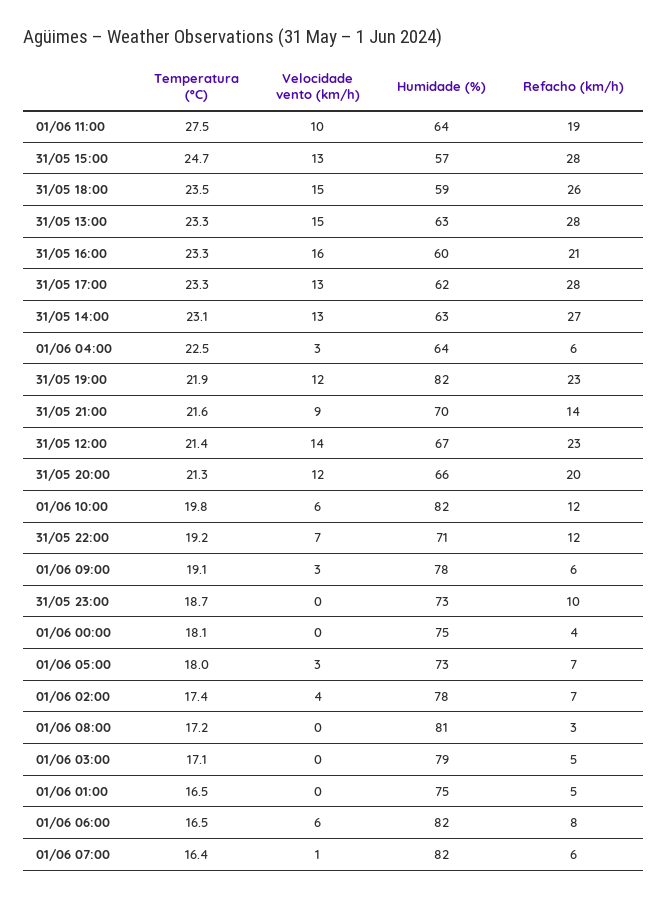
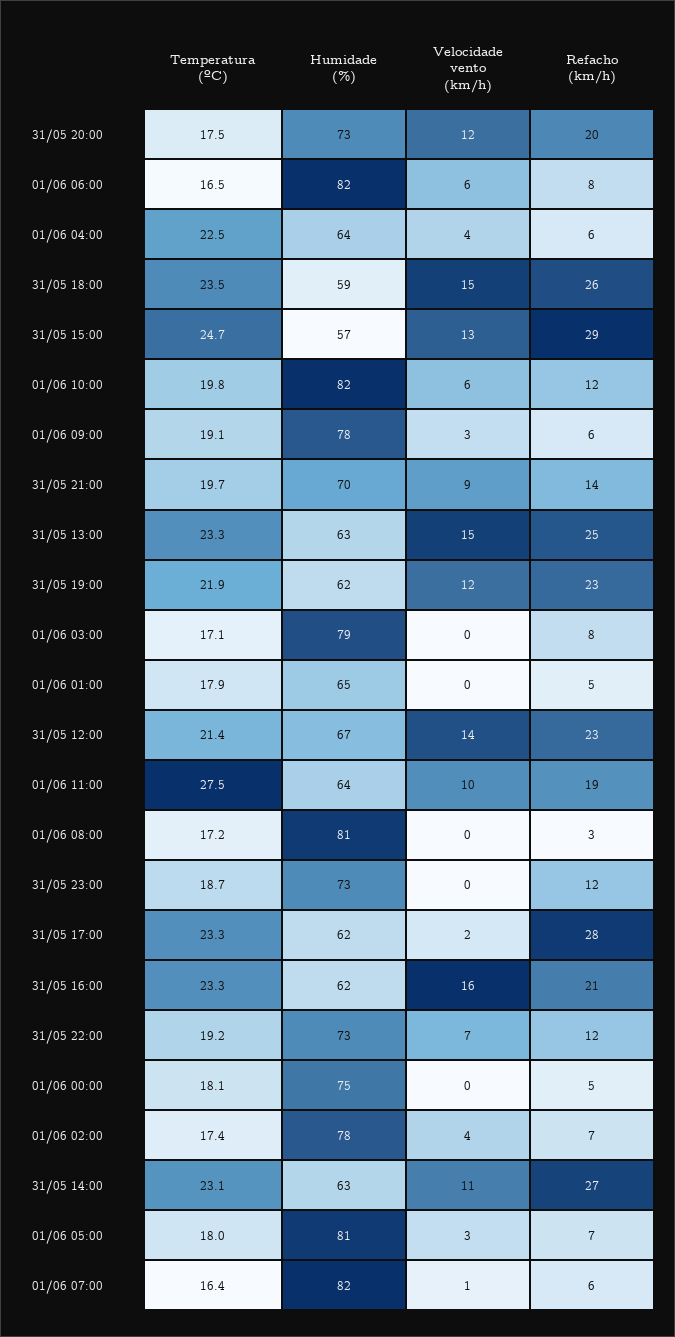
Refacho (km/h), 31/05 15:00: 28 -> 29
Refacho (km/h), 31/05 13:00: 28 -> 25
Humidade (%), 31/05 16:00: 60 -> 62
Velocidade vento (km/h), 31/05 17:00: 13 -> 2
Velocidade vento (km/h), 31/05 14:00: 13 -> 11
Velocidade vento (km/h), 01/06 04:00: 3 -> 4
Humidade (%), 31/05 19:00: 82 -> 62
Temperatura (ºC), 31/05 21:00: 21.6 -> 19.7
Temperatura (ºC), 31/05 20:00: 21.3 -> 17.5
Humidade (%), 31/05 20:00: 66 -> 73
Humidade (%), 31/05 22:00: 71 -> 73
Refacho (km/h), 31/05 23:00: 10 -> 12
Refacho (km/h), 01/06 00:00: 4 -> 5
Humidade (%), 01/06 05:00: 73 -> 81
Refacho (km/h), 01/06 03:00: 5 -> 8
Temperatura (ºC), 01/06 01:00: 16.5 -> 17.9
Humidade (%), 01/06 01:00: 75 -> 65

